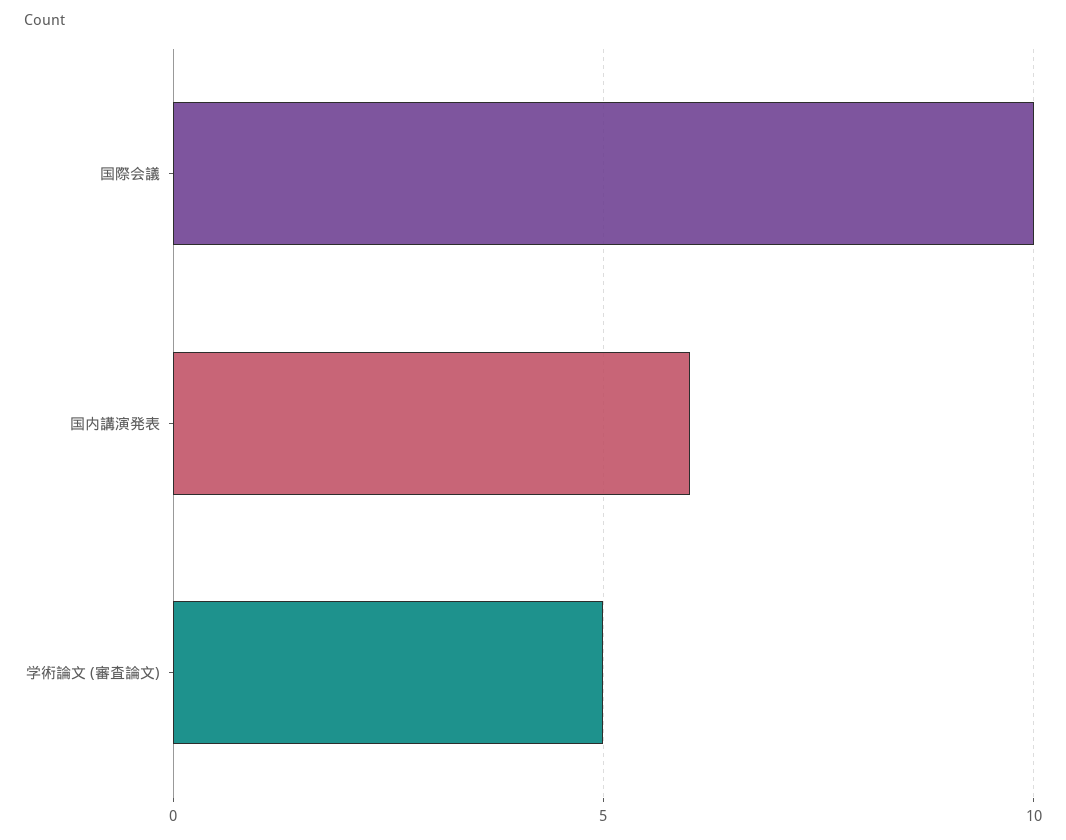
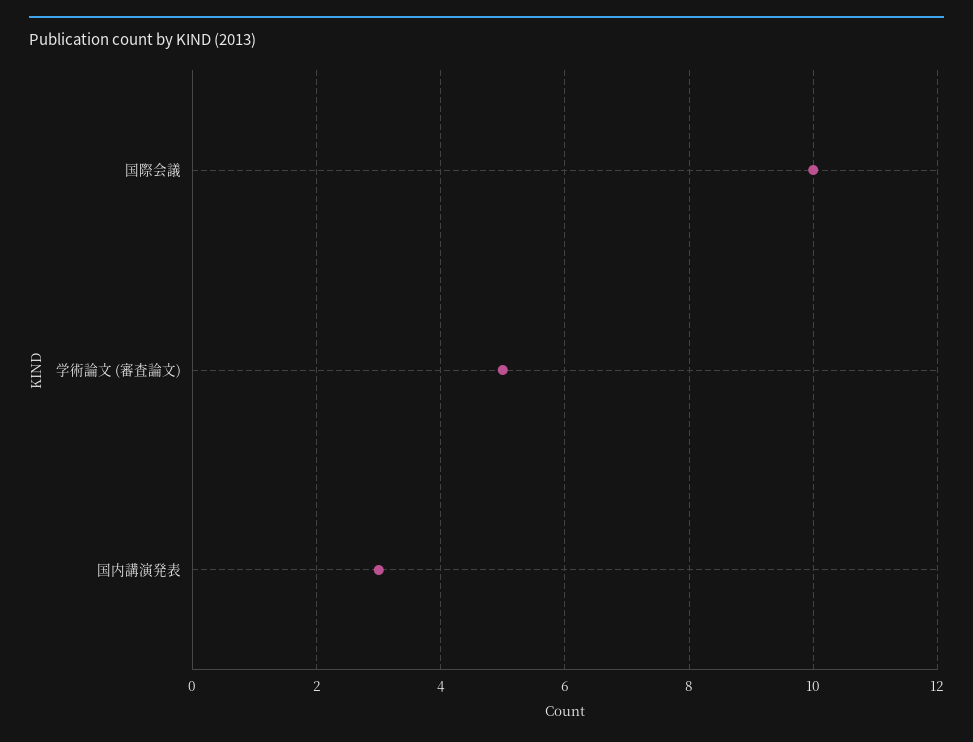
国内講演発表: 6 -> 3

